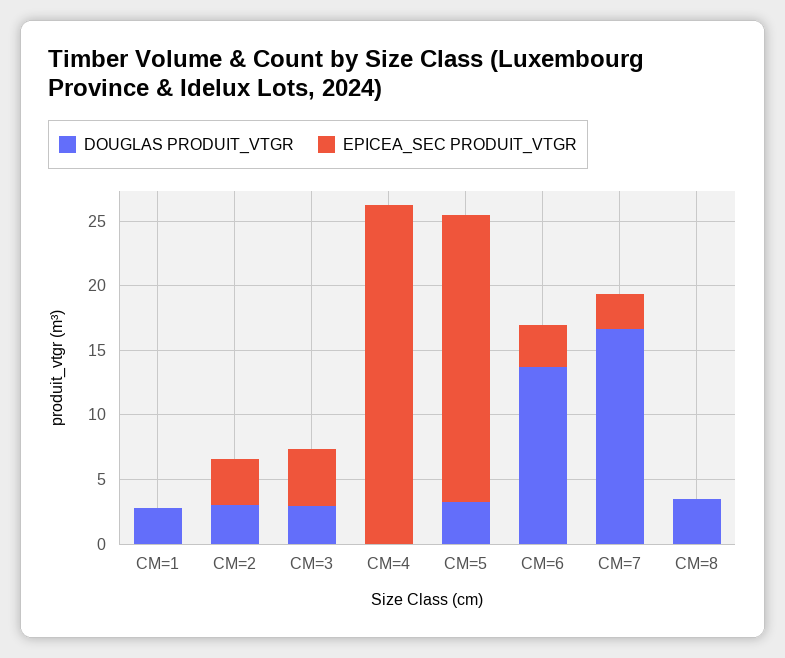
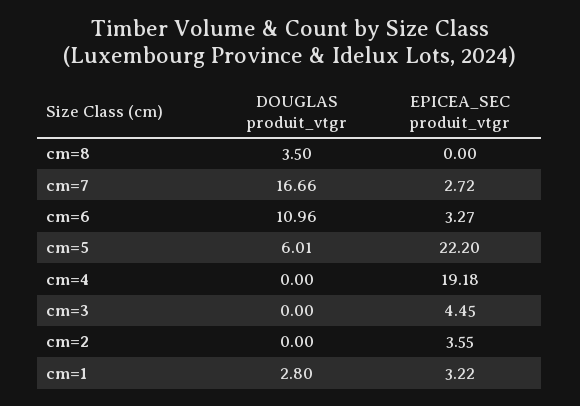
EPICEA_SEC PRODUIT_VTGR, CM=1: 0 -> 3.22
DOUGLAS PRODUIT_VTGR, CM=2: 3 -> 0
DOUGLAS PRODUIT_VTGR, CM=3: 3 -> 0
EPICEA_SEC PRODUIT_VTGR, CM=4: 26 -> 19.18
DOUGLAS PRODUIT_VTGR, CM=5: 3 -> 6.01
DOUGLAS PRODUIT_VTGR, CM=6: 14 -> 10.96

